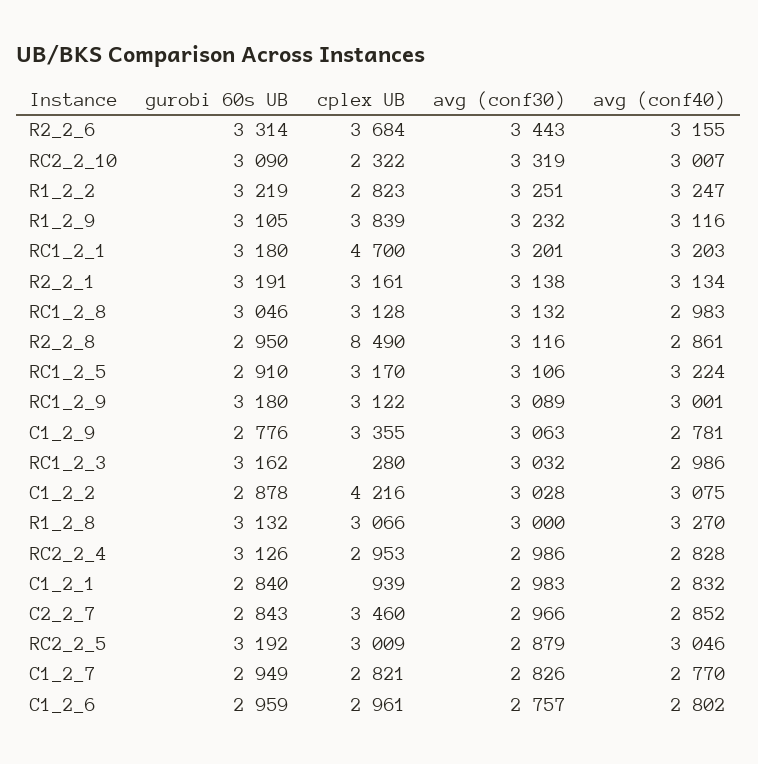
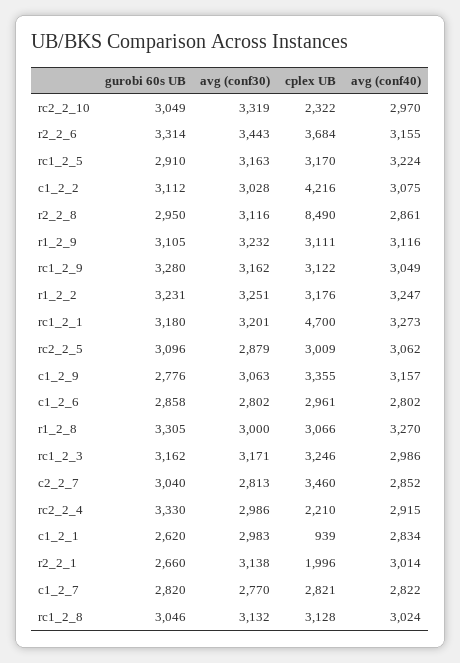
gurobi 60s UB, RC2_2_10: 3090 -> 3049
avg (conf40), RC2_2_10: 3007 -> 2970
gurobi 60s UB, R1_2_2: 3219 -> 3231
cplex UB, R1_2_2: 2823 -> 3176
cplex UB, R1_2_9: 3839 -> 3111
avg (conf40), RC1_2_1: 3203 -> 3273
gurobi 60s UB, R2_2_1: 3191 -> 2660
cplex UB, R2_2_1: 3161 -> 1996
avg (conf40), R2_2_1: 3134 -> 3014
avg (conf40), RC1_2_8: 2983 -> 3024
avg (conf30), RC1_2_5: 3106 -> 3163
gurobi 60s UB, RC1_2_9: 3180 -> 3280
avg (conf30), RC1_2_9: 3089 -> 3162
avg (conf40), RC1_2_9: 3001 -> 3049
avg (conf40), C1_2_9: 2781 -> 3157
cplex UB, RC1_2_3: 280 -> 3246
avg (conf30), RC1_2_3: 3032 -> 3171
gurobi 60s UB, C1_2_2: 2878 -> 3112
gurobi 60s UB, R1_2_8: 3132 -> 3305
gurobi 60s UB, RC2_2_4: 3126 -> 3330
cplex UB, RC2_2_4: 2953 -> 2210
avg (conf40), RC2_2_4: 2828 -> 2915
gurobi 60s UB, C1_2_1: 2840 -> 2620
avg (conf40), C1_2_1: 2832 -> 2834
gurobi 60s UB, C2_2_7: 2843 -> 3040
avg (conf30), C2_2_7: 2966 -> 2813
gurobi 60s UB, RC2_2_5: 3192 -> 3096
avg (conf40), RC2_2_5: 3046 -> 3062
gurobi 60s UB, C1_2_7: 2949 -> 2820
avg (conf30), C1_2_7: 2826 -> 2770
avg (conf40), C1_2_7: 2770 -> 2822
gurobi 60s UB, C1_2_6: 2959 -> 2858
avg (conf30), C1_2_6: 2757 -> 2802

